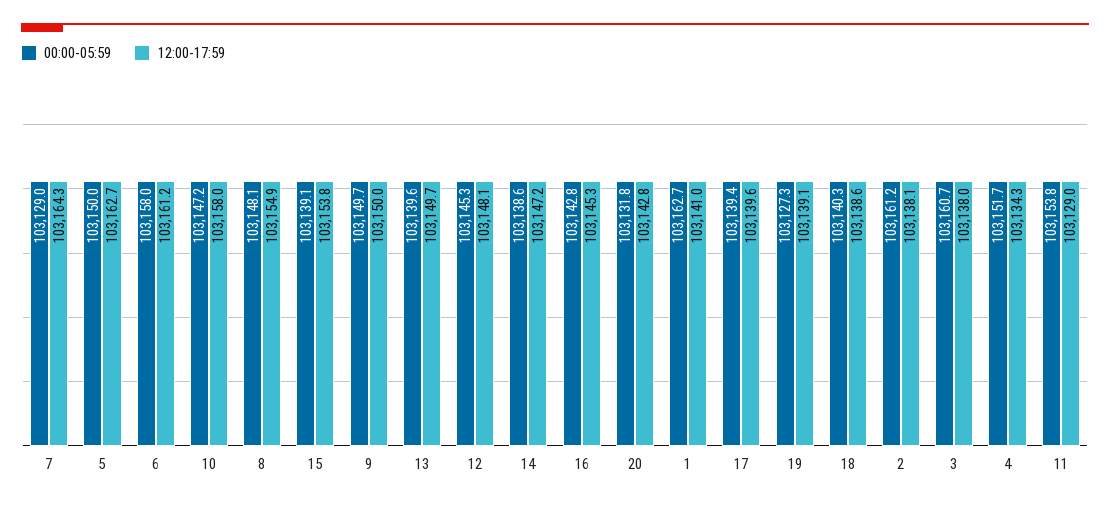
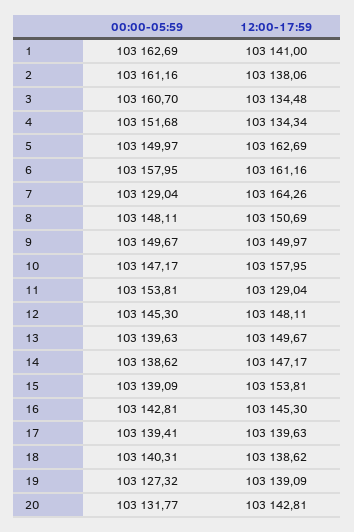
12:00-17:59, 8: 103154.9 -> 103150.69
12:00-17:59, 3: 103138 -> 103134.48

